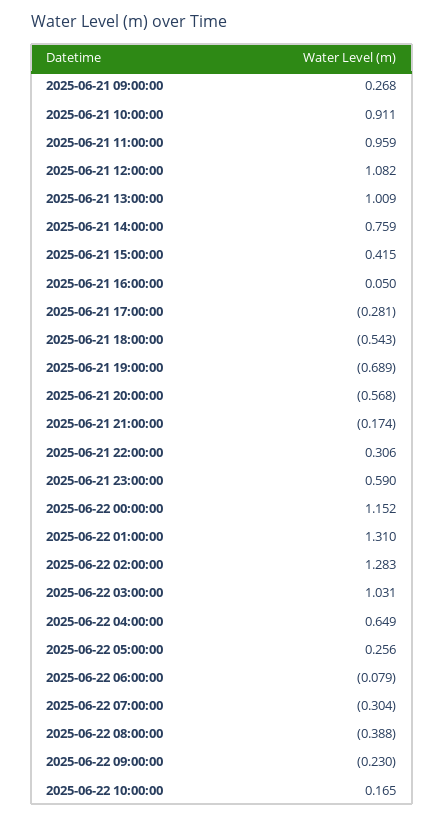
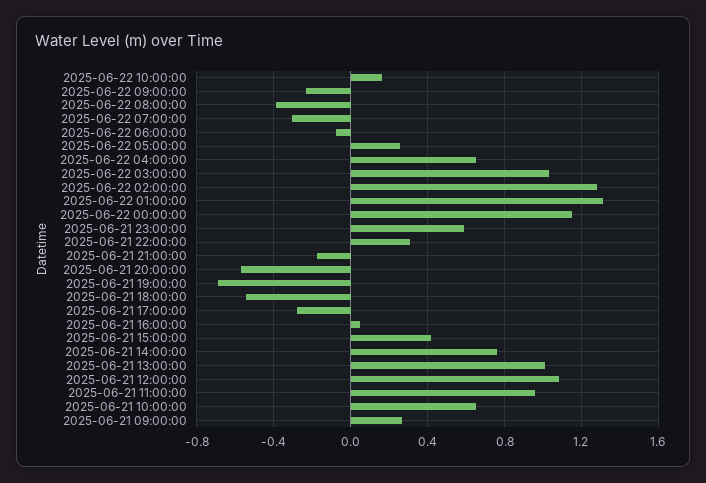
2025-06-21 10:00:00: 0.911 -> 0.65

